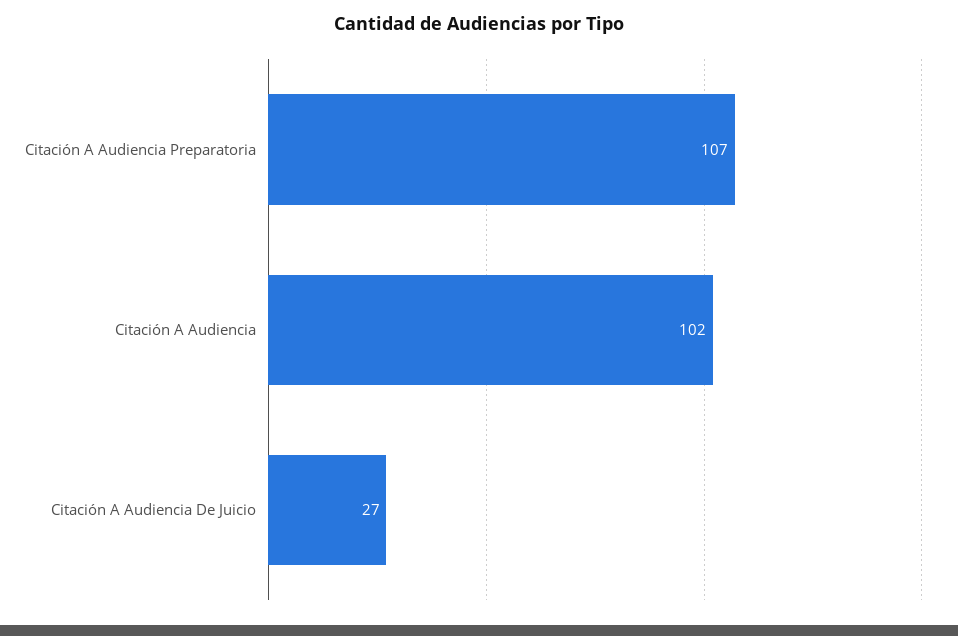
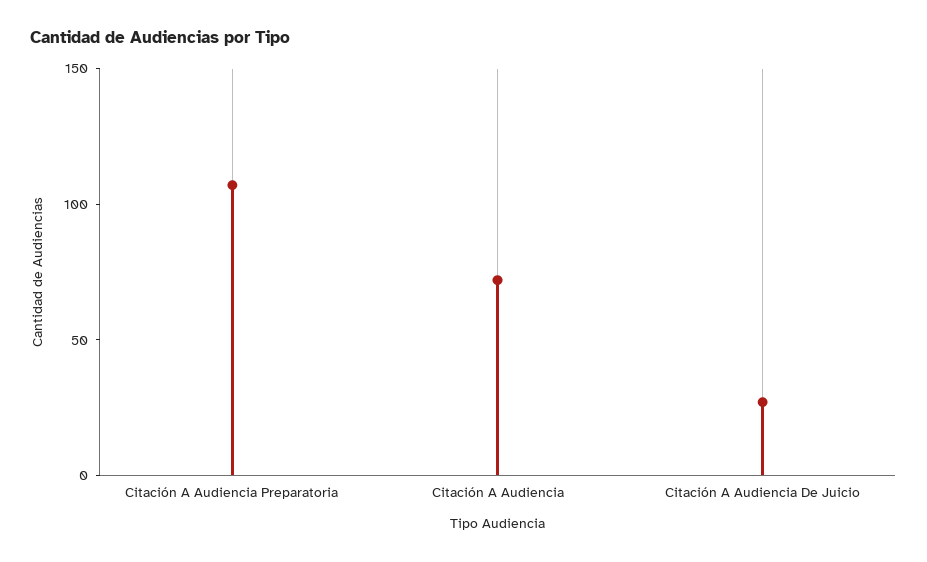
Citación A Audiencia: 102 -> 70

